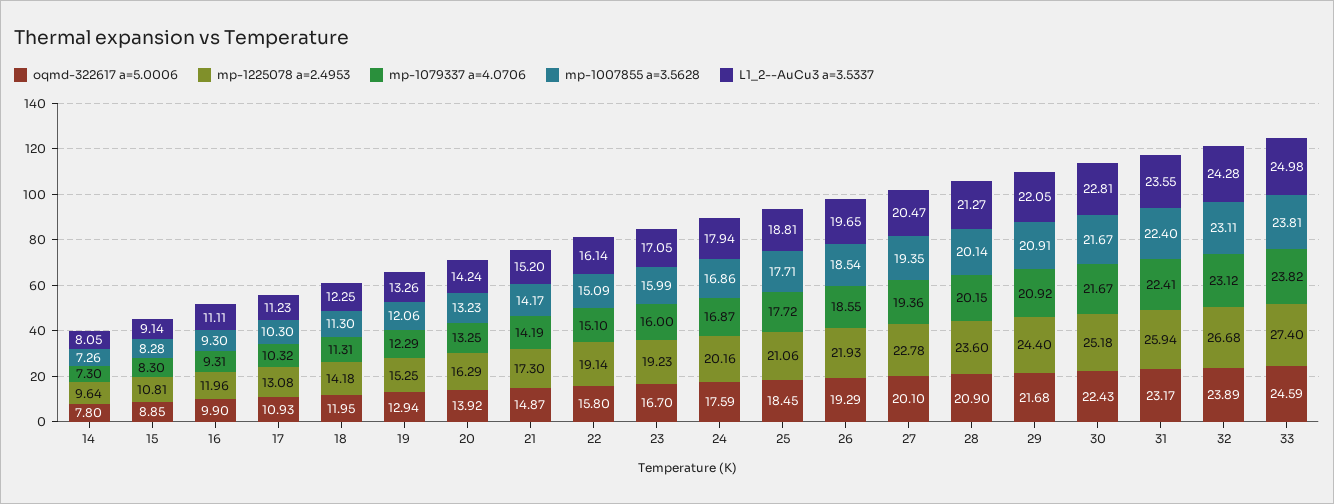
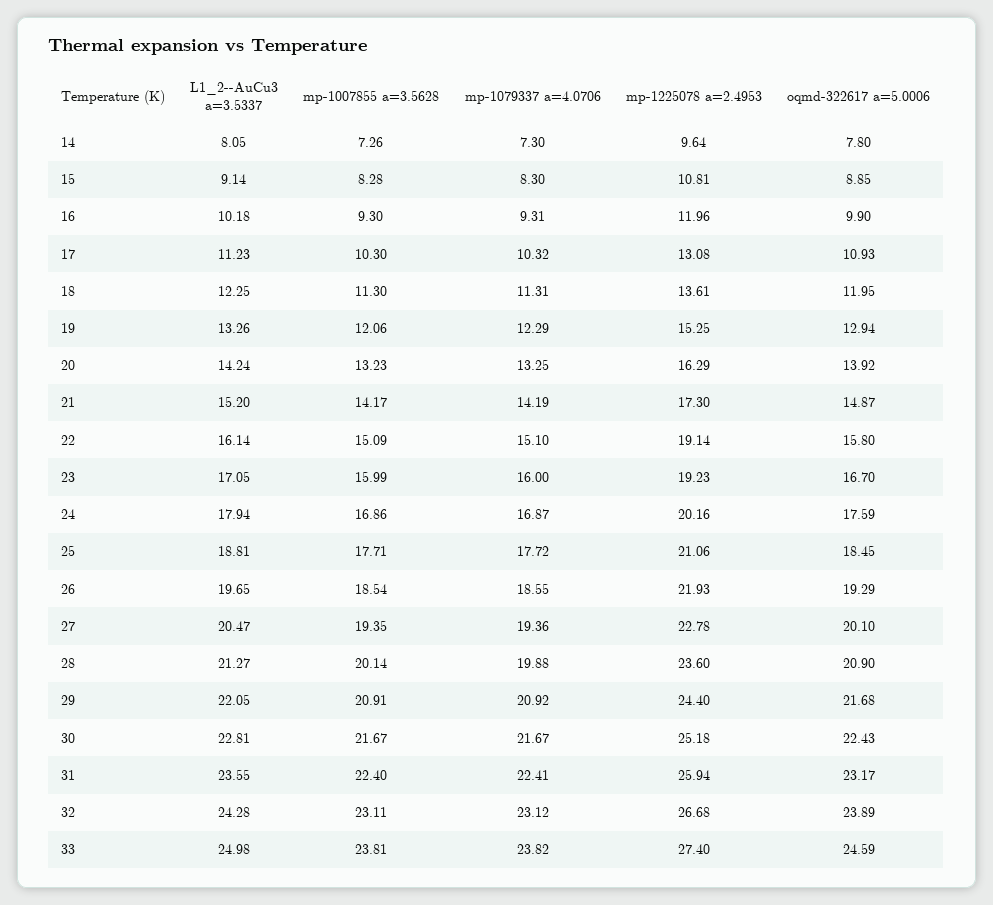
L1_2--AuCu3 a=3.5337, 16: 11.11 -> 10.18
mp-1225078 a=2.4953, 18: 14.18 -> 13.61
mp-1079337 a=4.0706, 28: 20.15 -> 19.88

